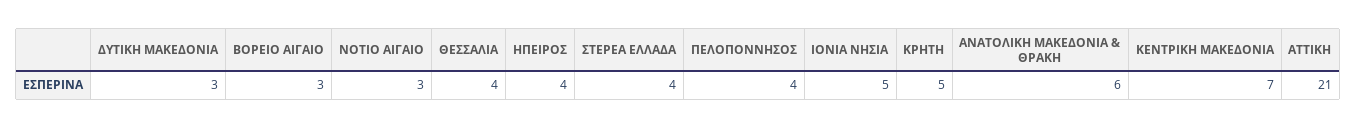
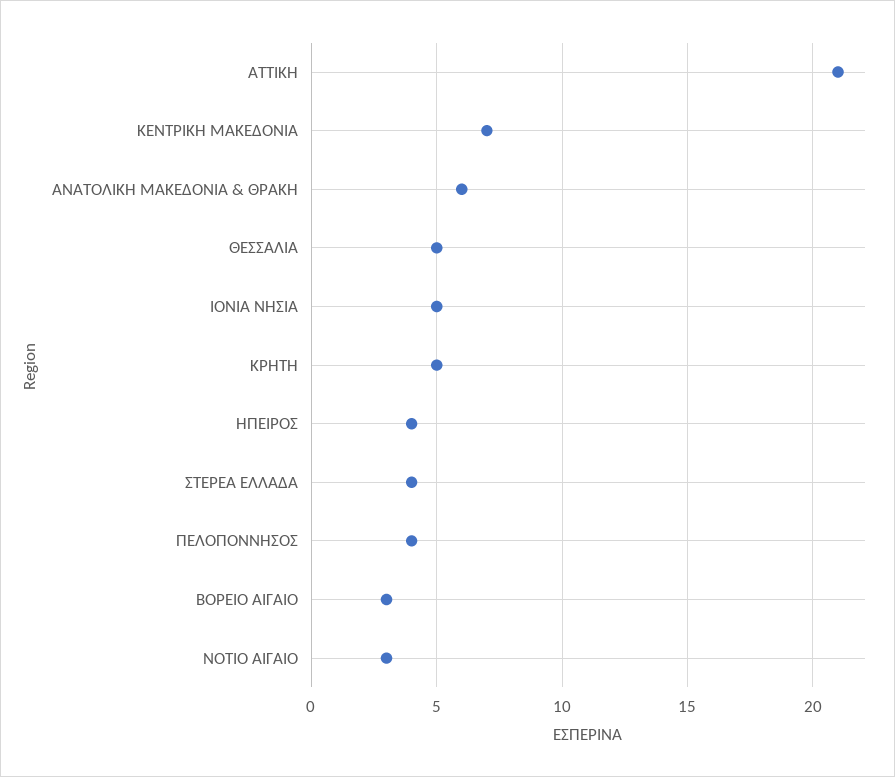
ΔΥΤΙΚΗ ΜΑΚΕΔΟΝΙΑ: 3 -> none
ΘΕΣΣΑΛΙΑ: 4 -> 5

